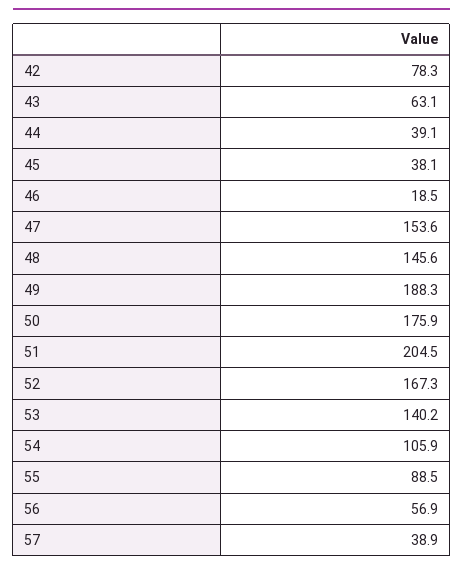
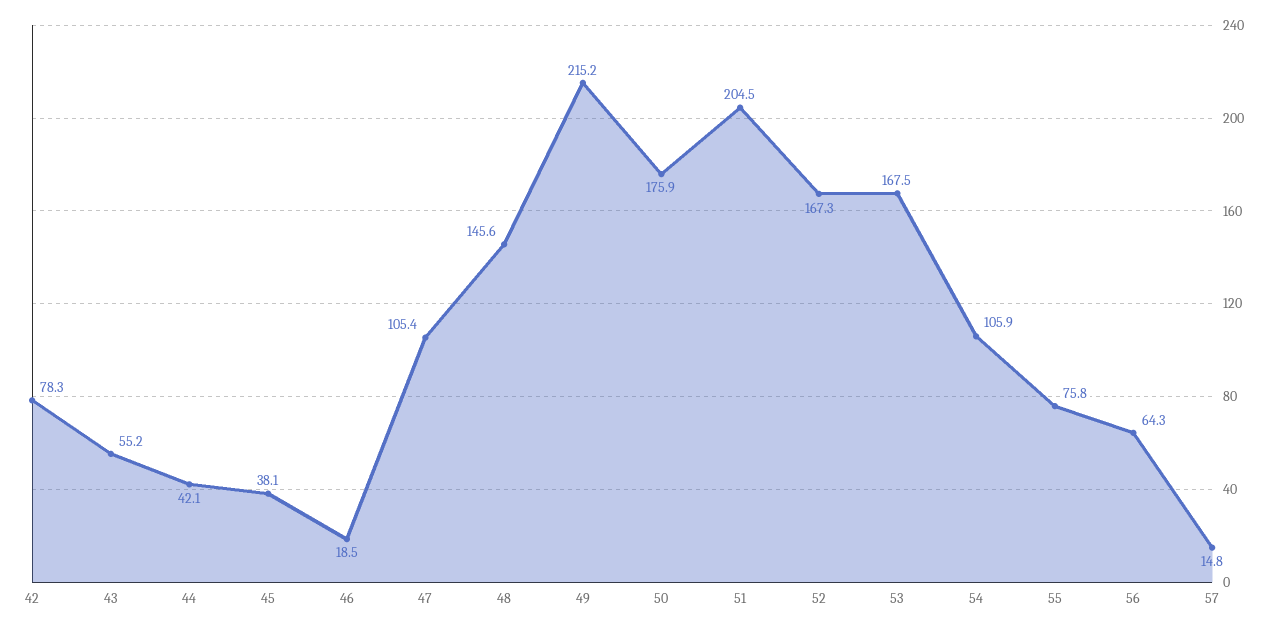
43: 63.1 -> 55.2
44: 39.1 -> 42.1
47: 153.6 -> 105.4
49: 188.3 -> 215.2
53: 140.2 -> 167.5
55: 88.5 -> 75.8
56: 56.9 -> 64.3
57: 38.9 -> 14.8

